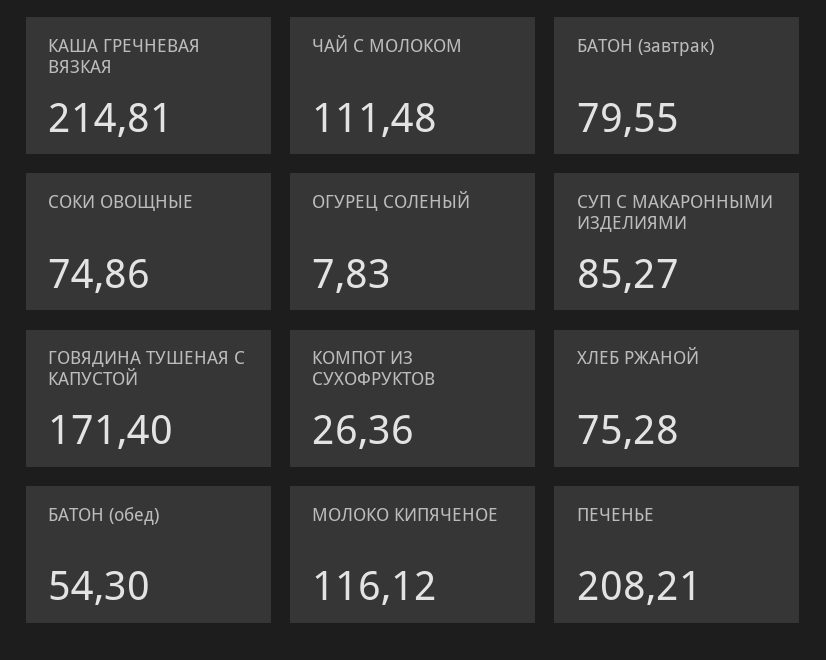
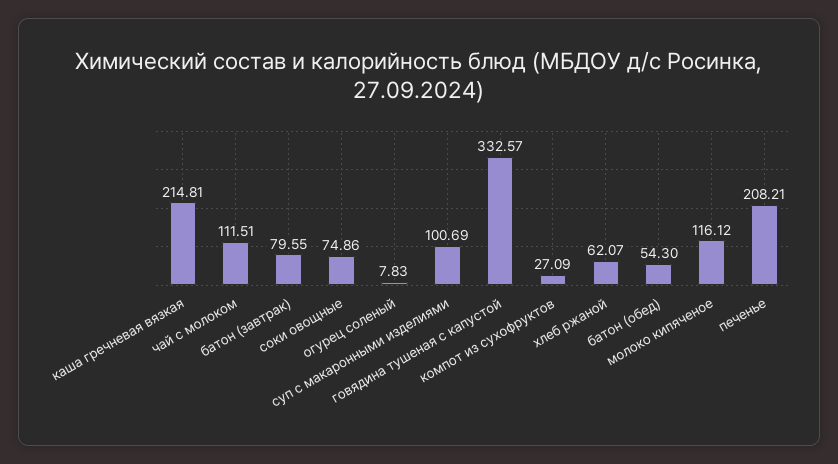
ЧАЙ С МОЛОКОМ: 111.48 -> 111.51
СУП С МАКАРОННЫМИ ИЗДЕЛИЯМИ: 85.27 -> 100.69
ГОВЯДИНА ТУШЕНАЯ С КАПУСТОЙ: 171.4 -> 332.57
КОМПОТ ИЗ СУХОФРУКТОВ: 26.36 -> 27.09
ХЛЕБ РЖАНОЙ: 75.28 -> 62.07

